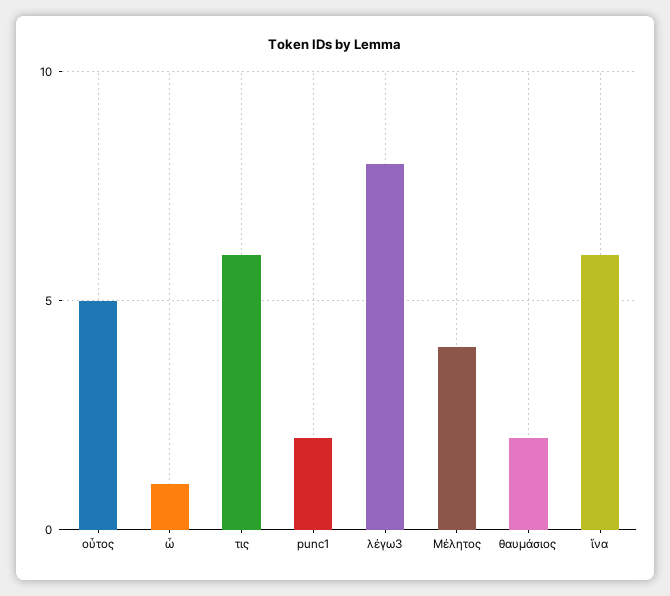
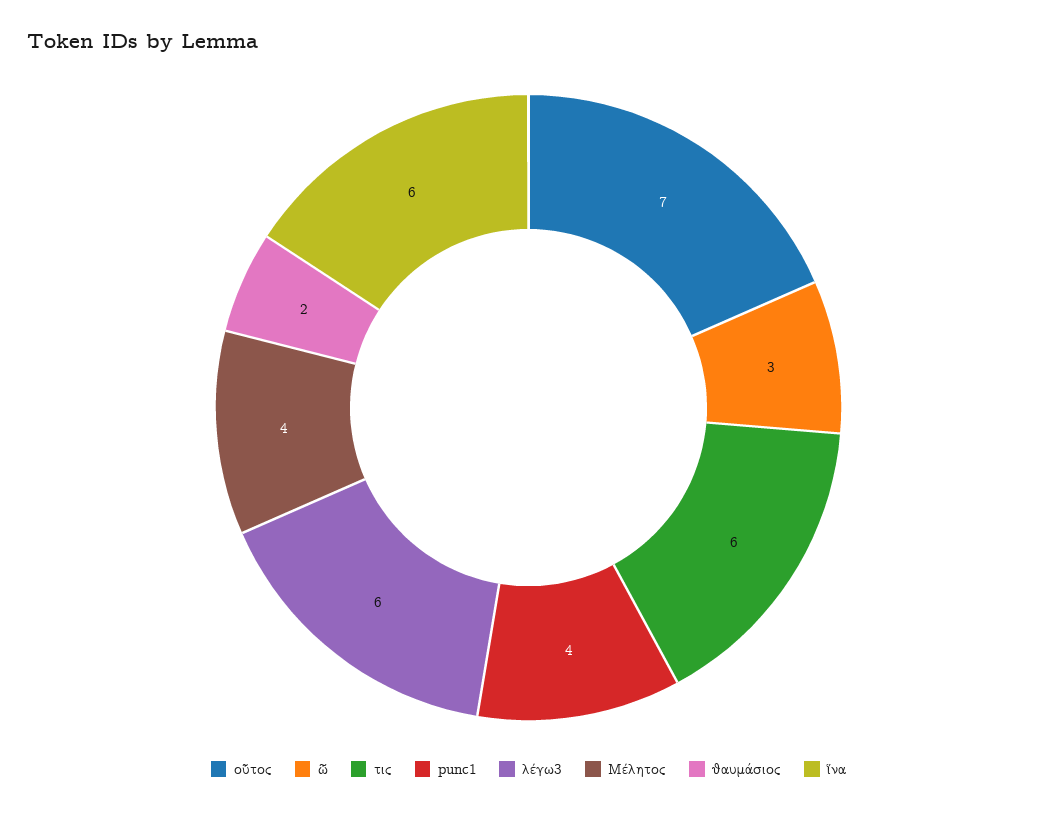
οὗτος: 5 -> 7
ὦ: 1 -> 3
punc1: 2 -> 4
λέγω3: 8 -> 6

